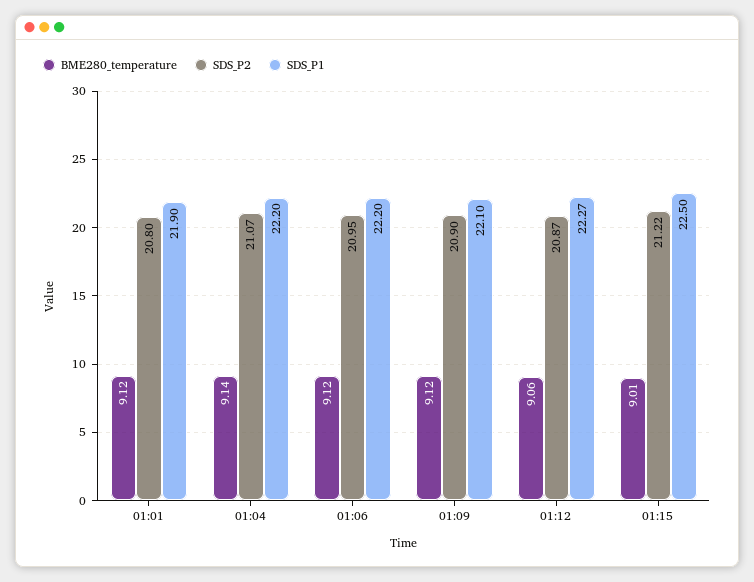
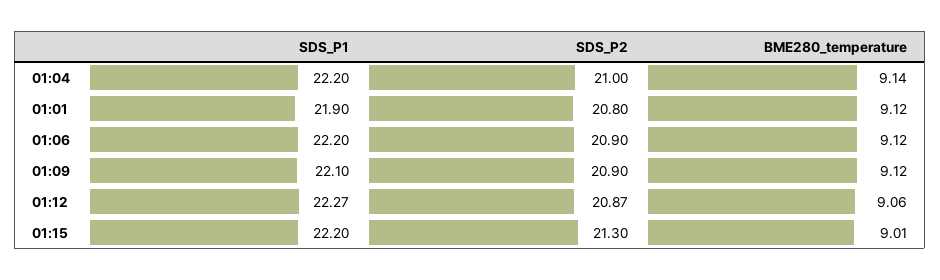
SDS_P2, 01:04: 21.07 -> 21
SDS_P2, 01:06: 20.95 -> 20.9
SDS_P2, 01:15: 21.22 -> 21.3
SDS_P1, 01:15: 22.5 -> 22.2

